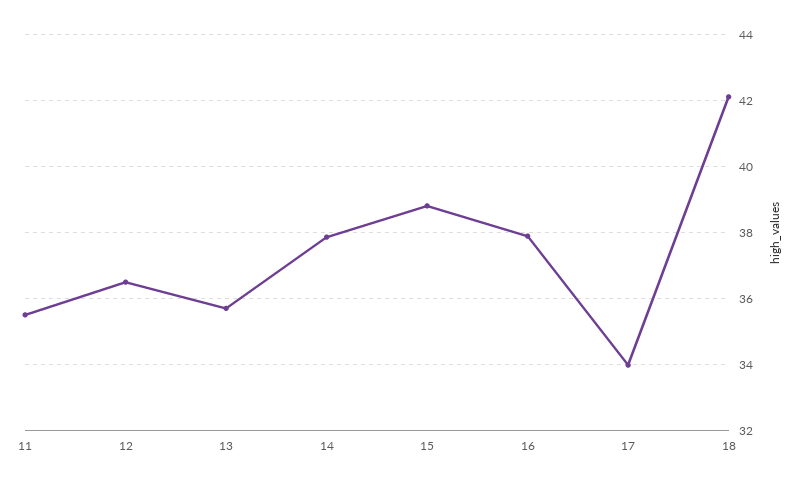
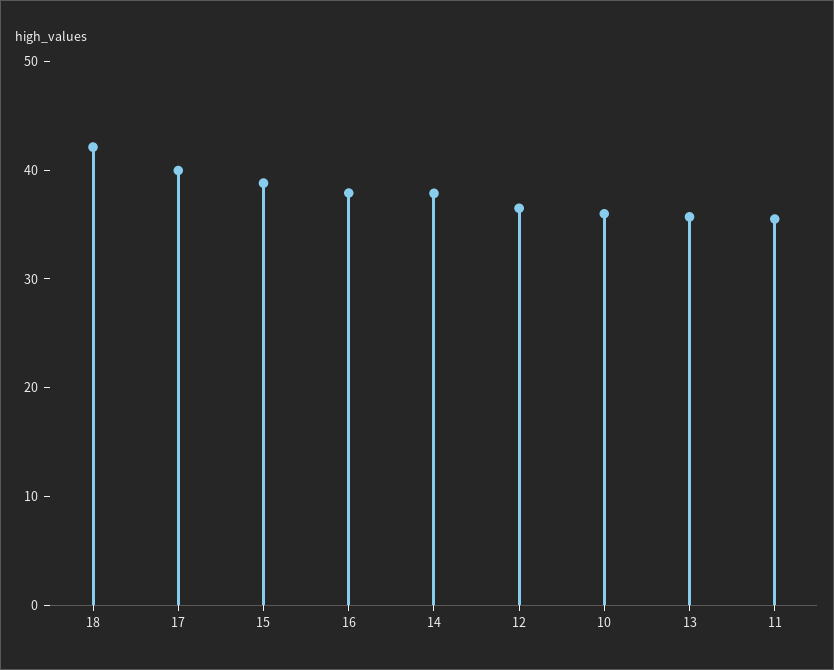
17: 34 -> 40
10: none -> 36

